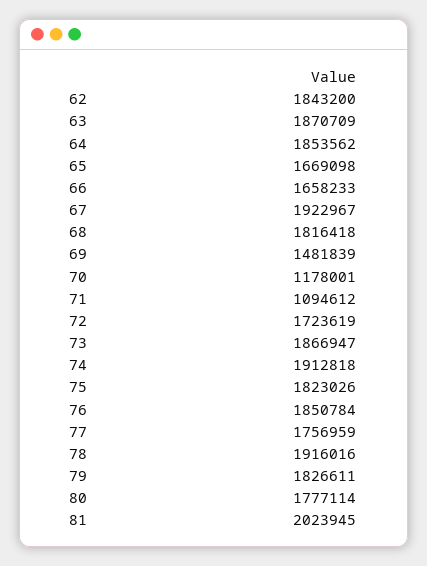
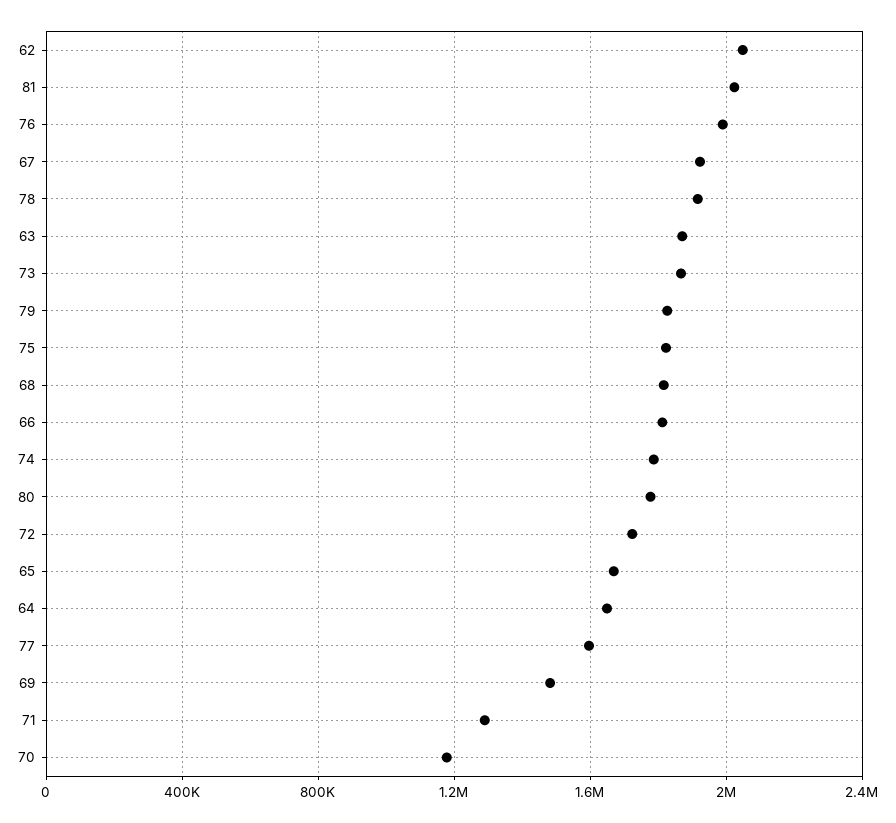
62: 1843200 -> 2050000
64: 1853562 -> 1650000
66: 1658233 -> 1800000
71: 1094612 -> 1300000
74: 1912818 -> 1800000
76: 1850784 -> 2000000
77: 1756959 -> 1600000

